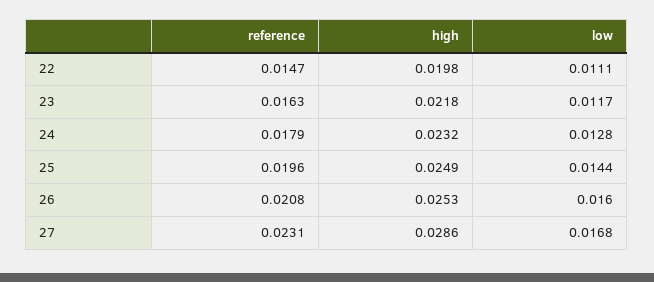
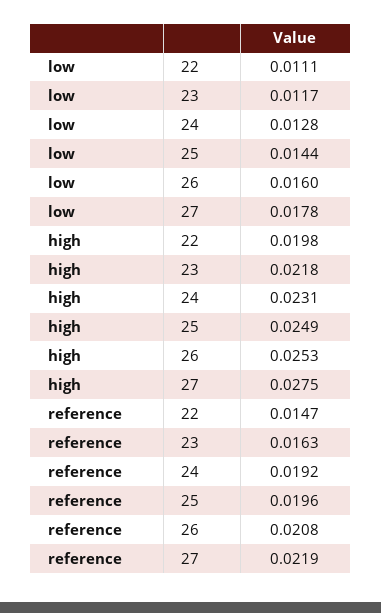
reference, 24: 0.0179 -> 0.0192
high, 24: 0.0232 -> 0.0231
reference, 27: 0.0231 -> 0.0219
high, 27: 0.0286 -> 0.0275
low, 27: 0.0168 -> 0.0178

